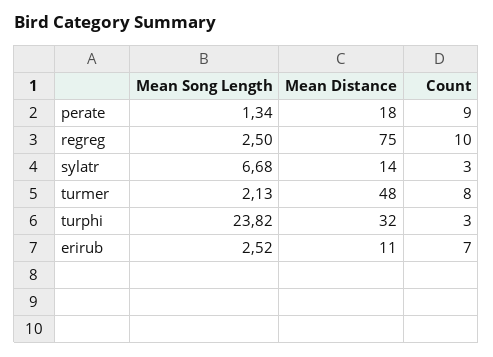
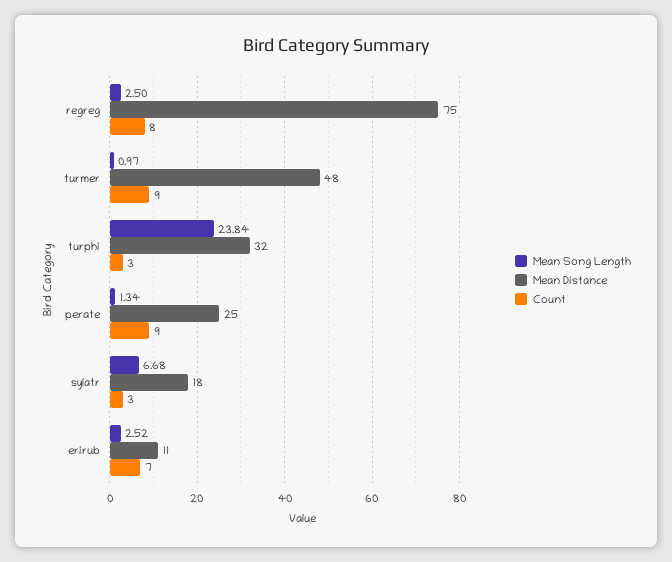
Mean Distance, perate: 18 -> 25
Count, regreg: 10 -> 8
Mean Distance, sylatr: 14 -> 18
Mean Song Length, turmer: 2.13 -> 0.97
Count, turmer: 8 -> 9
Mean Song Length, turphi: 23.82 -> 23.84

